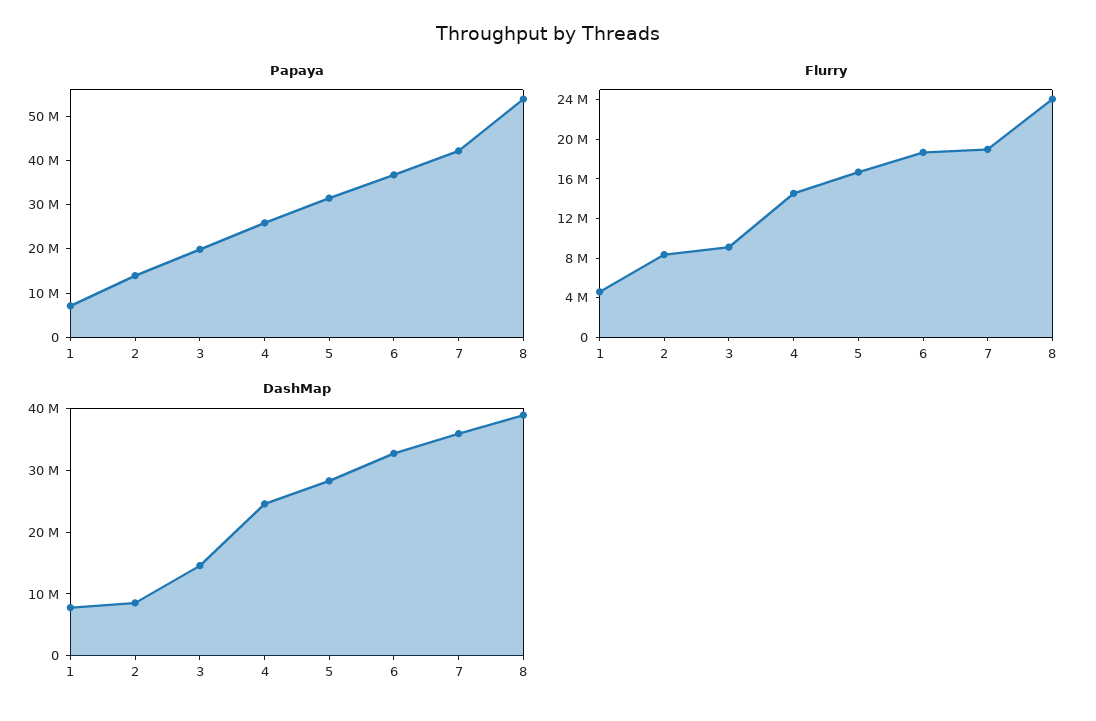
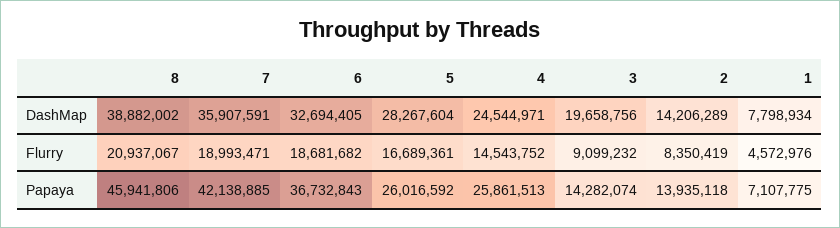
Papaya, 3: 20000000 -> 14282074
Papaya, 5: 32000000 -> 26016592
Papaya, 8: 54000000 -> 45941806
Flurry, 8: 24000000 -> 20937067
DashMap, 2: 8000000 -> 14206289
DashMap, 3: 14000000 -> 19658756

